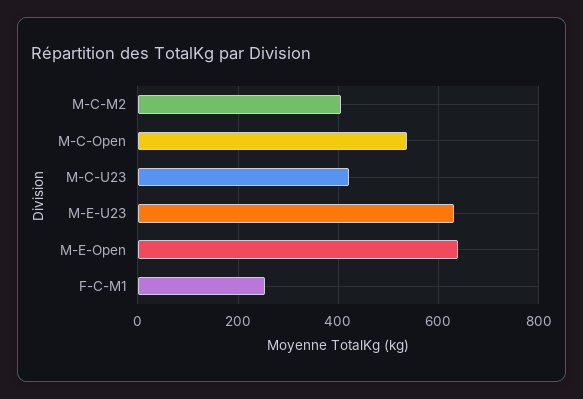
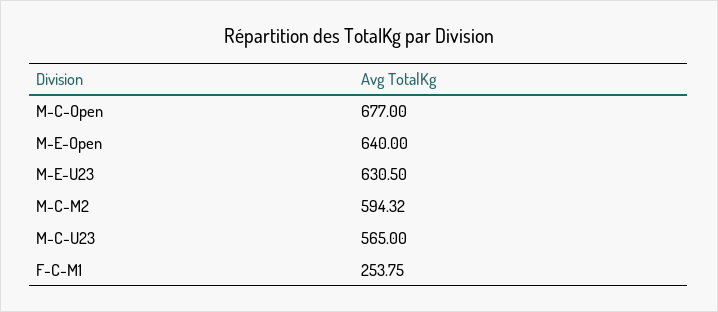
M-C-M2: 400 -> 594.32
M-C-Open: 540 -> 677
M-C-U23: 420 -> 565

